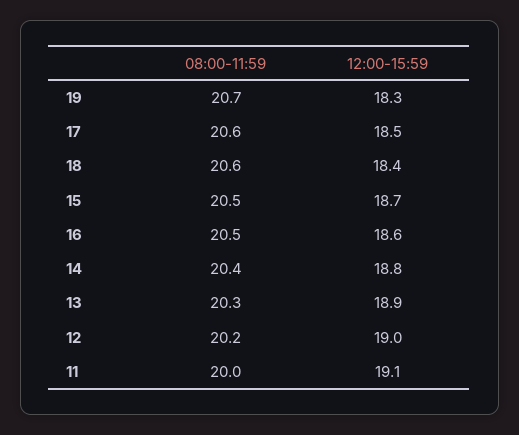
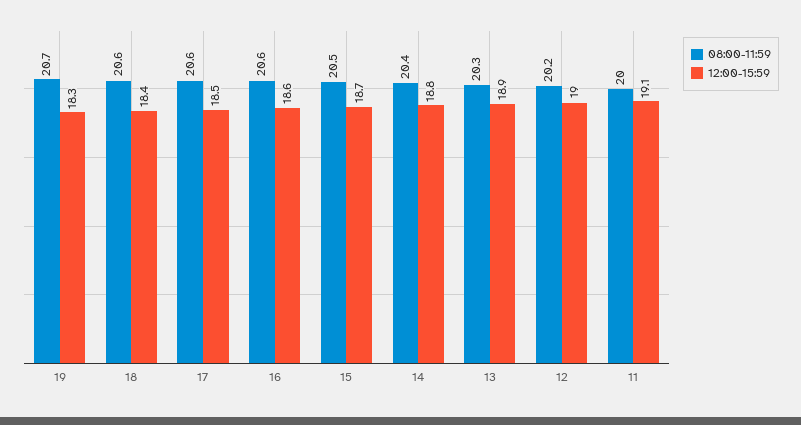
08:00-11:59, 16: 20.5 -> 20.6

